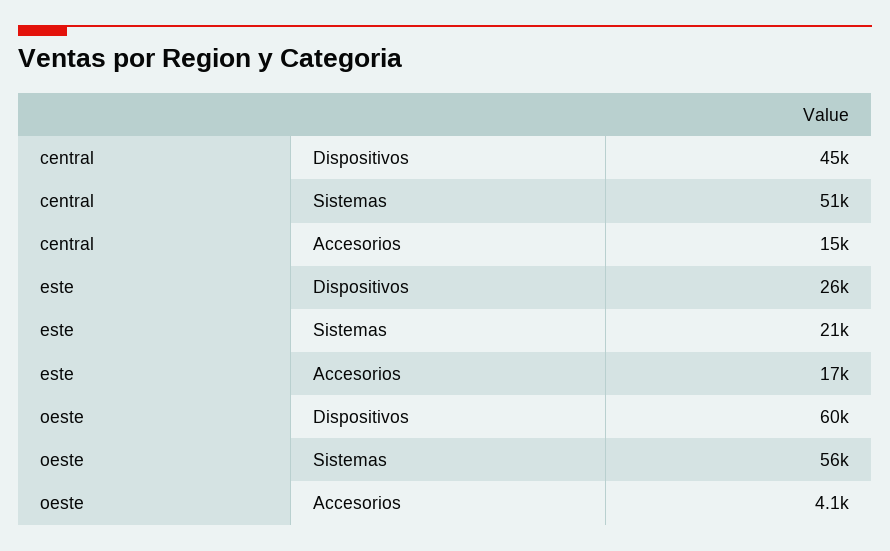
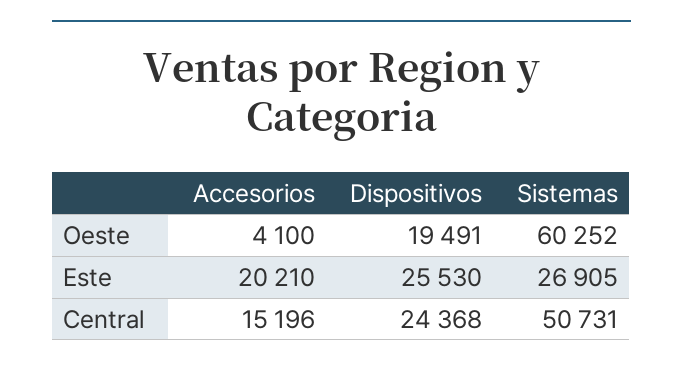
central, Dispositivos: 45000 -> 24368
este, Sistemas: 21000 -> 26905
este, Accesorios: 17000 -> 20210
oeste, Dispositivos: 60000 -> 19491
oeste, Sistemas: 56000 -> 60252

